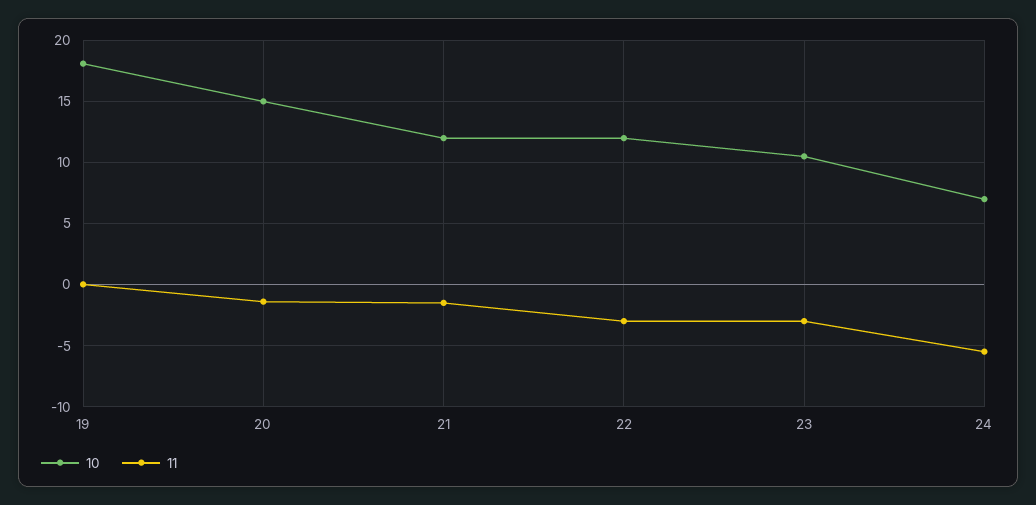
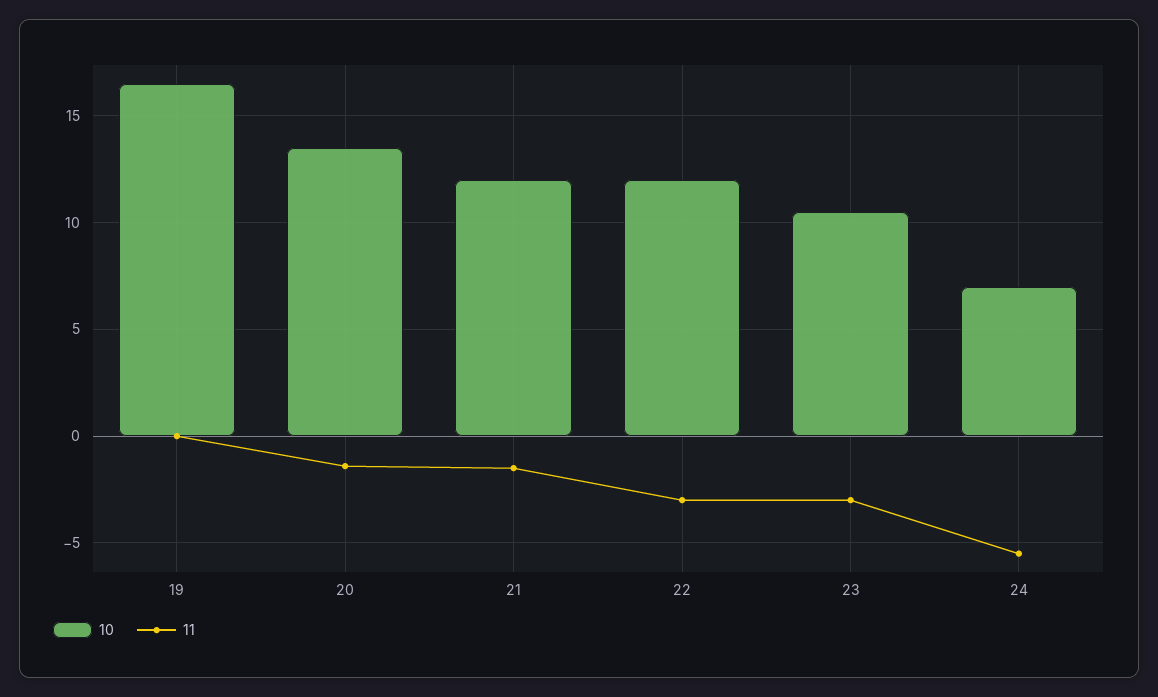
10, 19: 18 -> 16.5
10, 20: 15 -> 13.5

